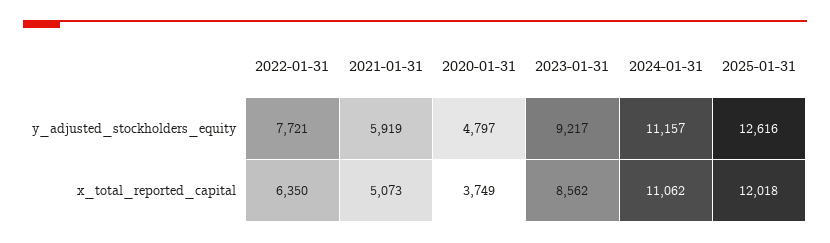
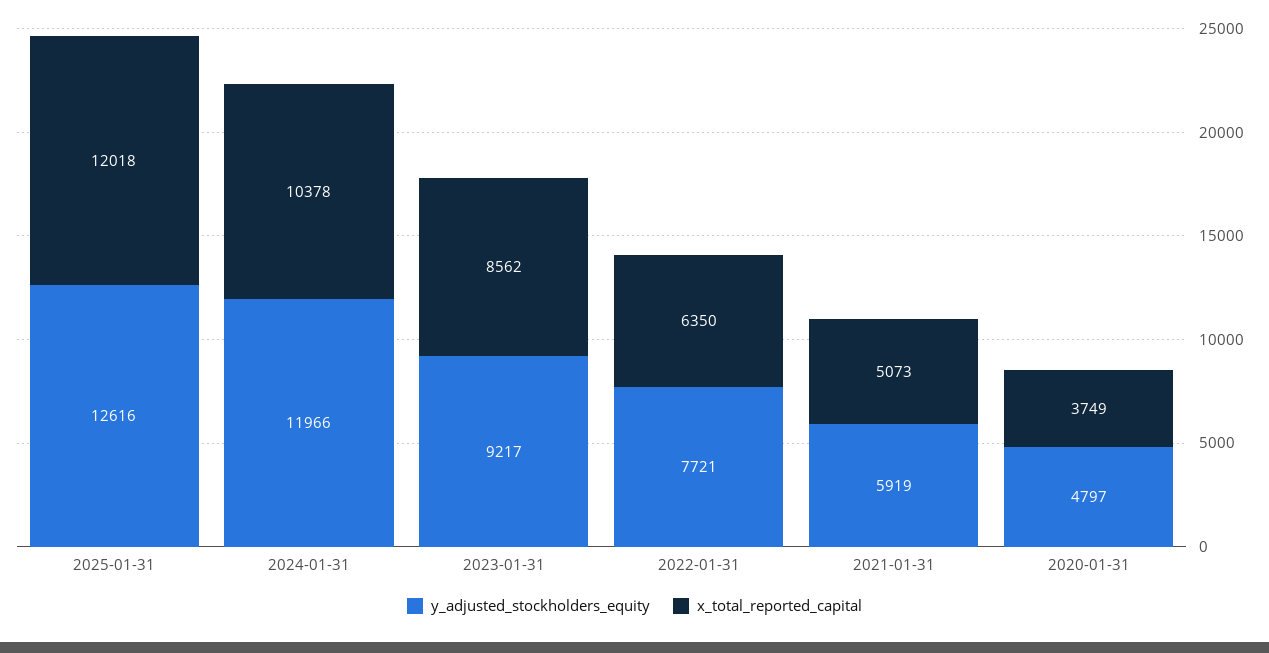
y_adjusted_stockholders_equity, 2024-01-31: 11157 -> 11966
x_total_reported_capital, 2024-01-31: 11062 -> 10378

